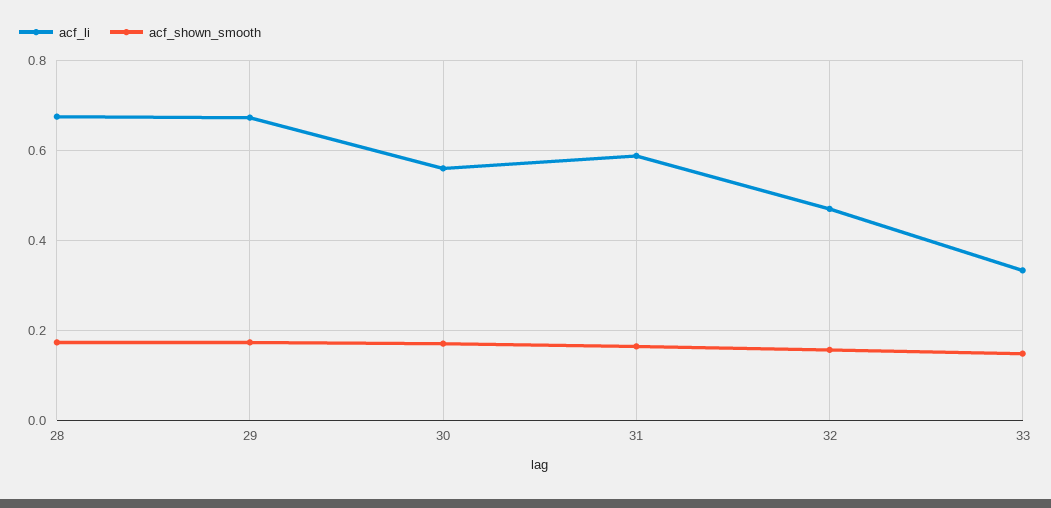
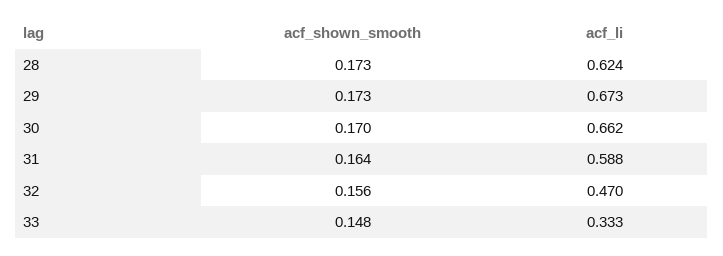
acf_li, 28: 0.68 -> 0.624
acf_li, 30: 0.56 -> 0.662

